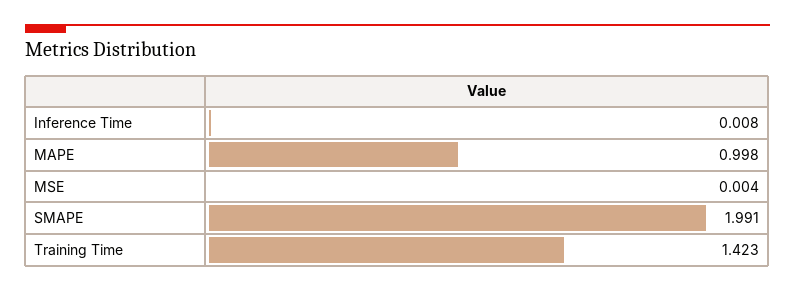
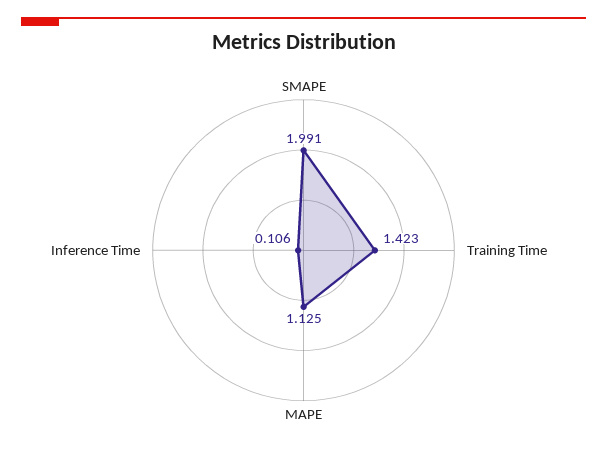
Inference Time: 0.008 -> 0.106
MAPE: 0.998 -> 1.125
MSE: 0.004 -> none

